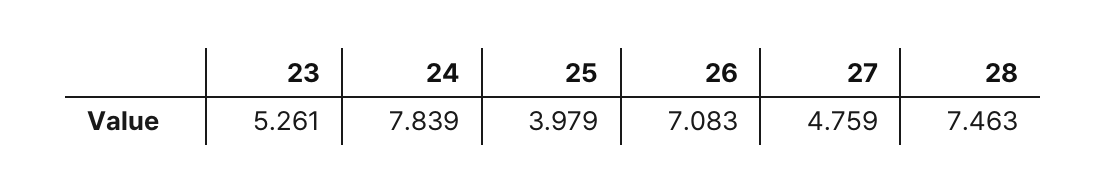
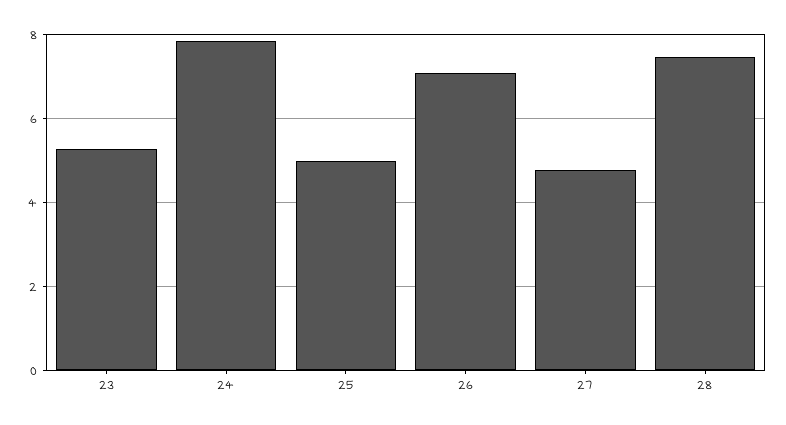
25: 3.979 -> 5

